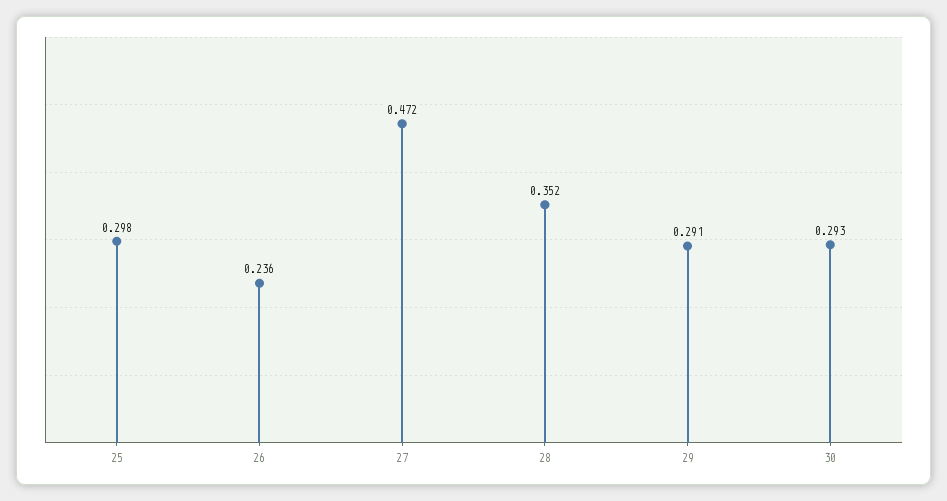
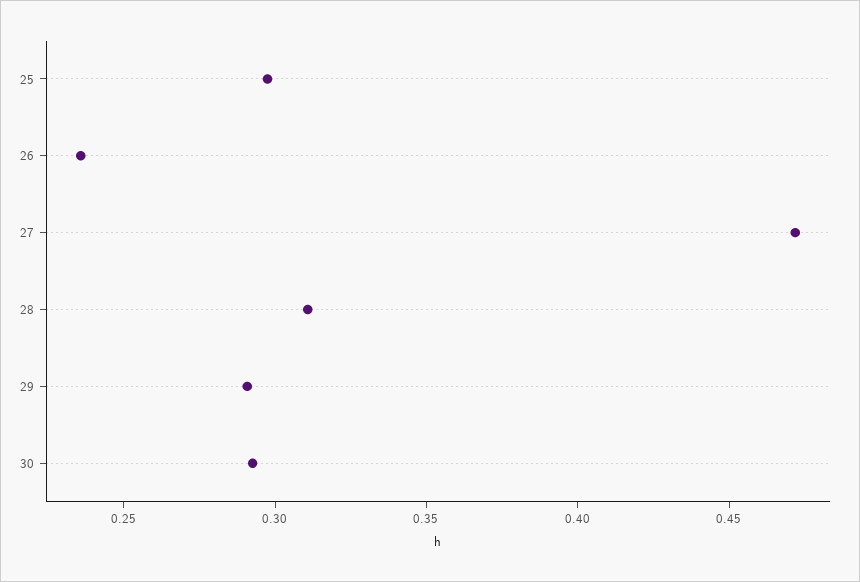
28: 0.352 -> 0.31

